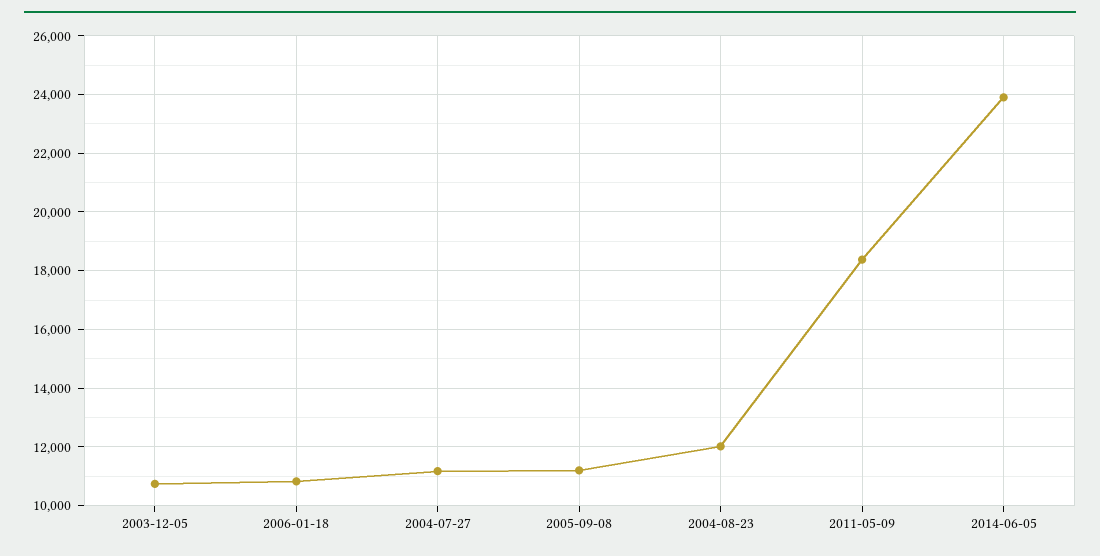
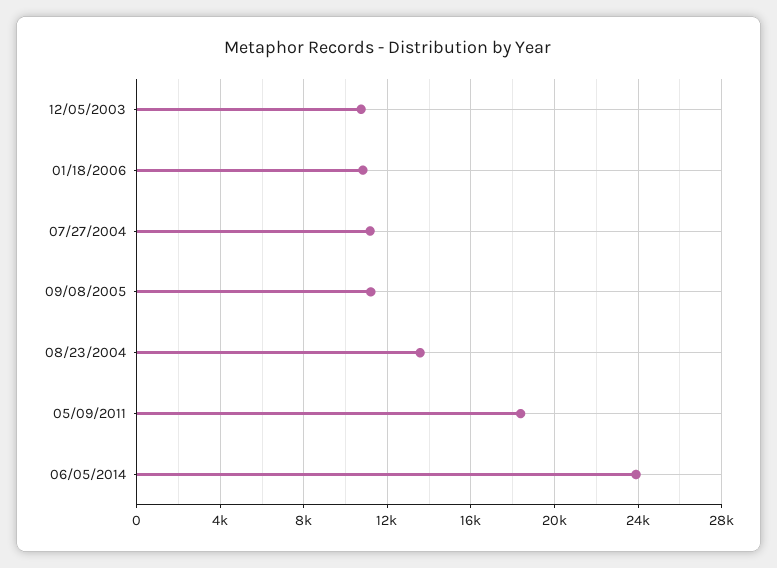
2004-08-23: 12000 -> 13500

